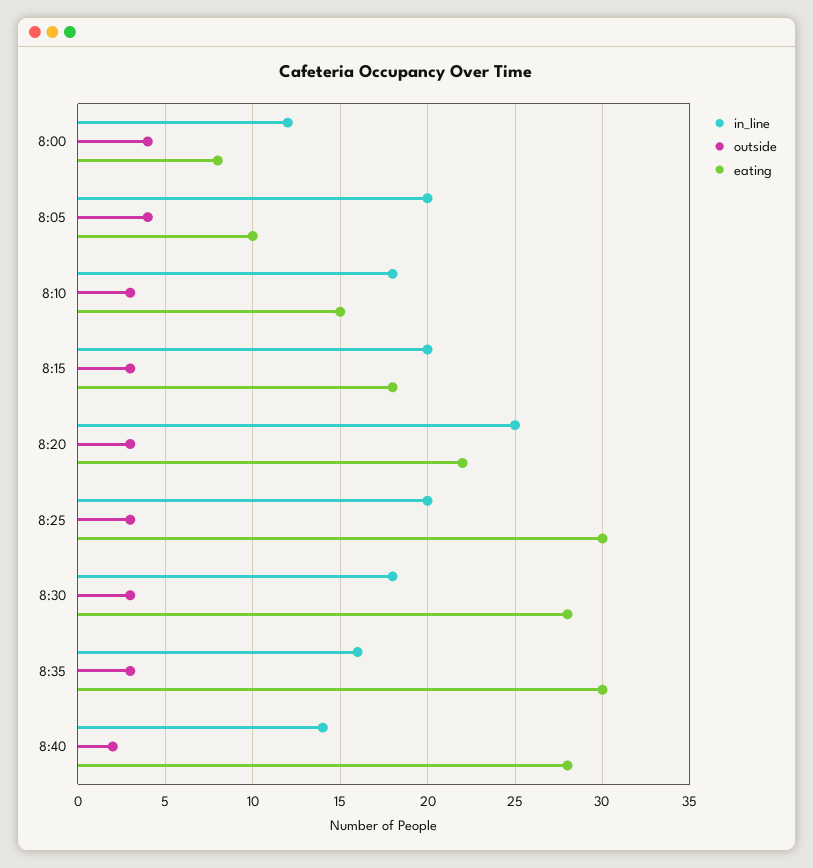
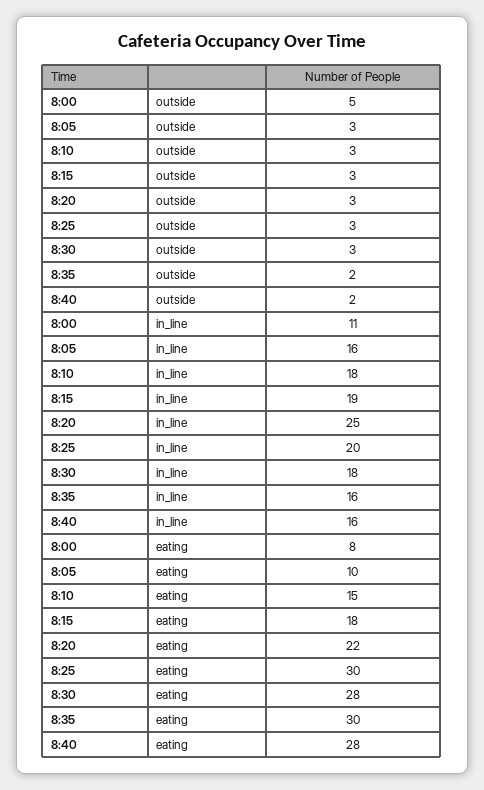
in_line, 8:00: 12 -> 11
outside, 8:00: 4 -> 5
in_line, 8:05: 20 -> 16
outside, 8:05: 4 -> 3
in_line, 8:15: 20 -> 19
outside, 8:35: 3 -> 2
in_line, 8:40: 14 -> 16

